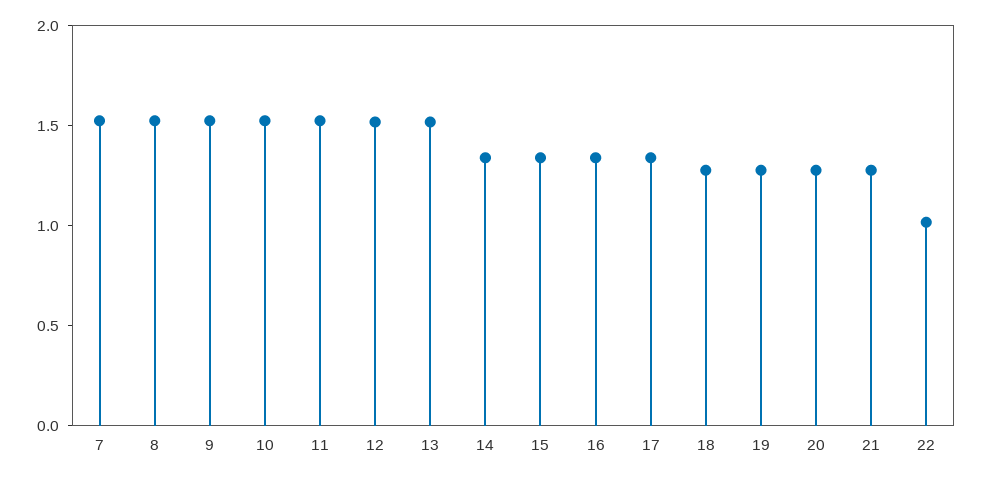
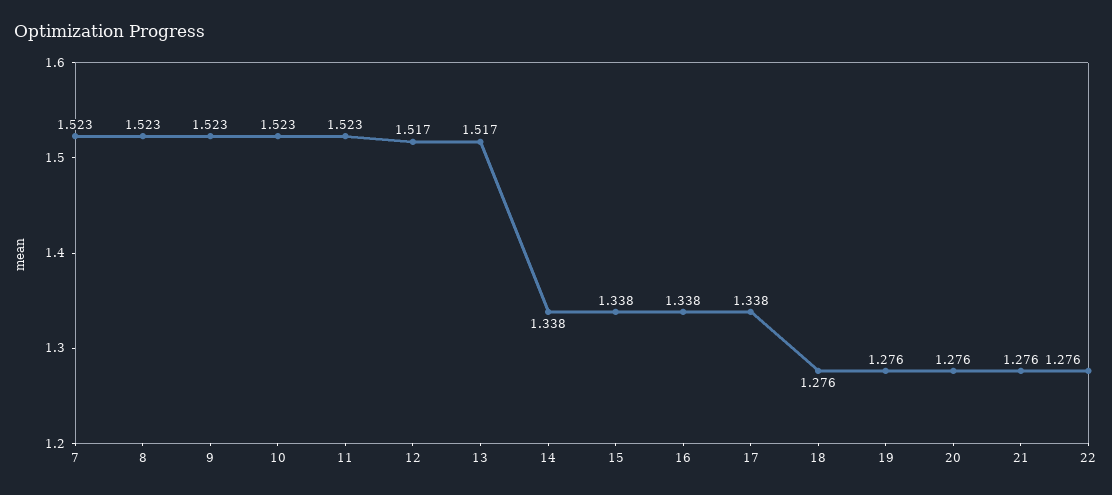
22: 1 -> 1.276

